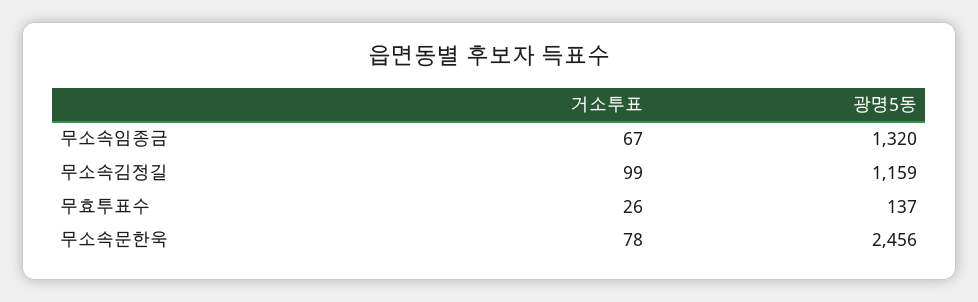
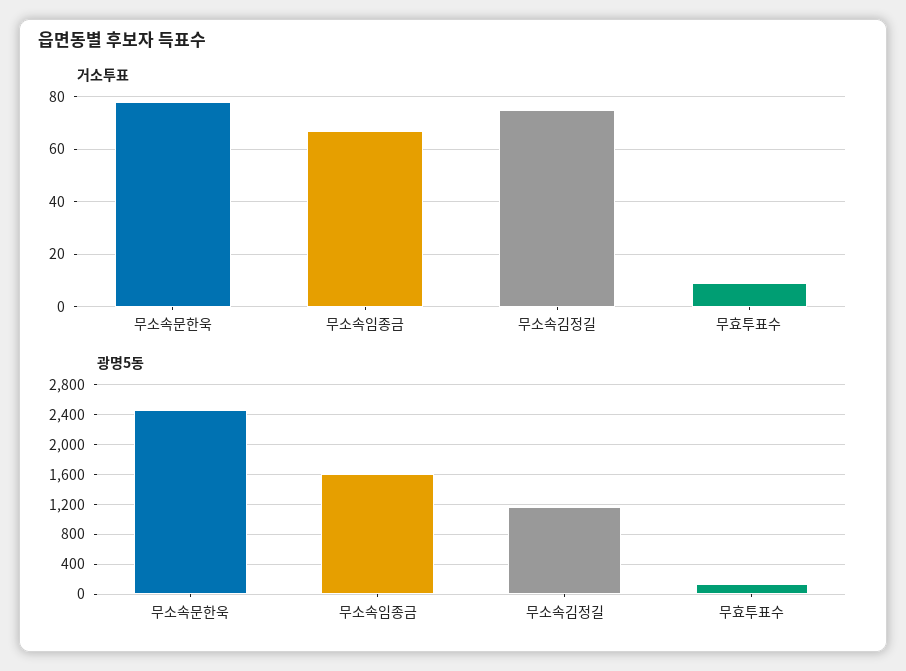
광명5동, 무소속임종금: 1320 -> 1600
거소투표, 무소속김정길: 99 -> 75
거소투표, 무효투표수: 26 -> 10

